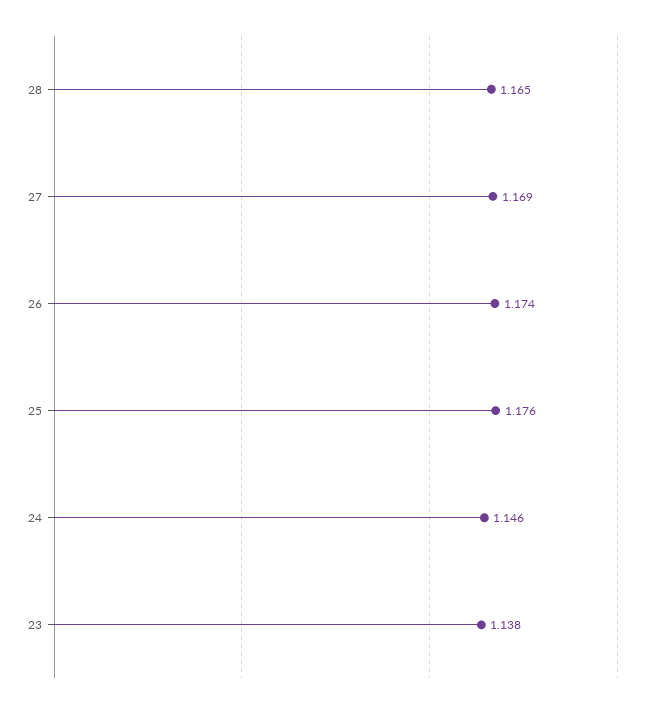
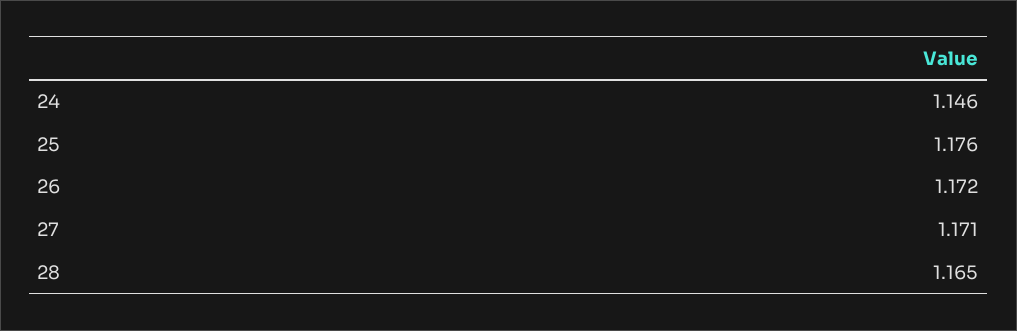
27: 1.169 -> 1.171
26: 1.174 -> 1.172
23: 1.138 -> none

